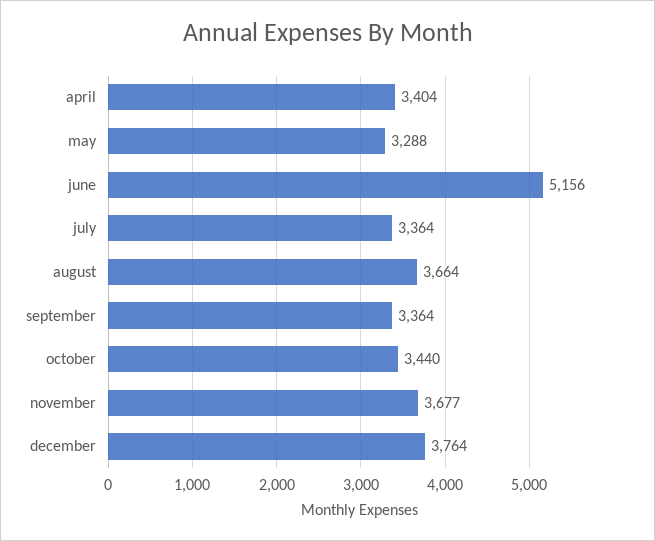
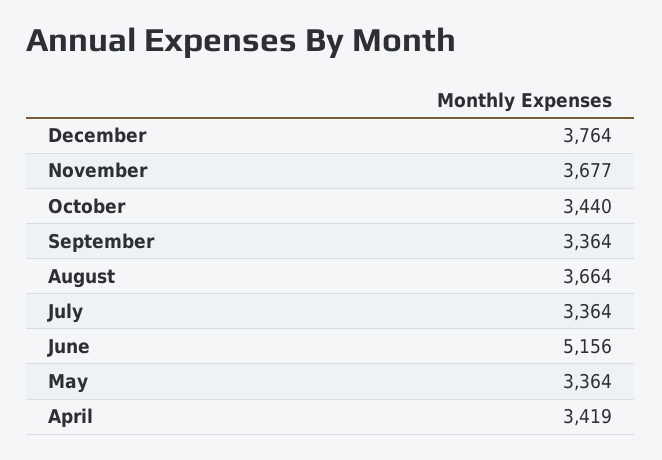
april: 3404 -> 3419
may: 3288 -> 3364

